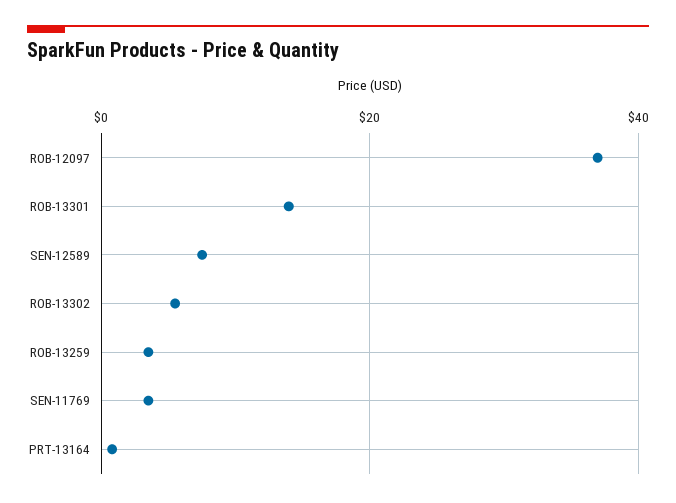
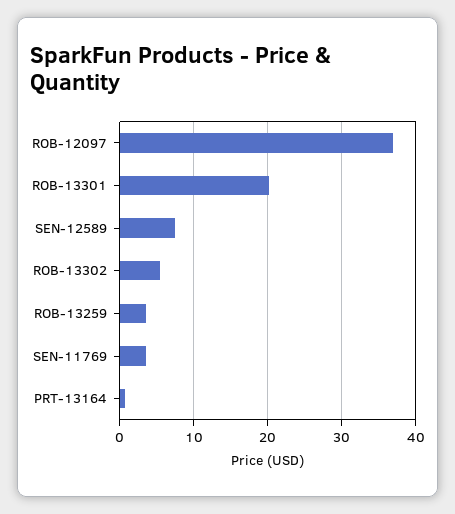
ROB-13301: 14 -> 20

